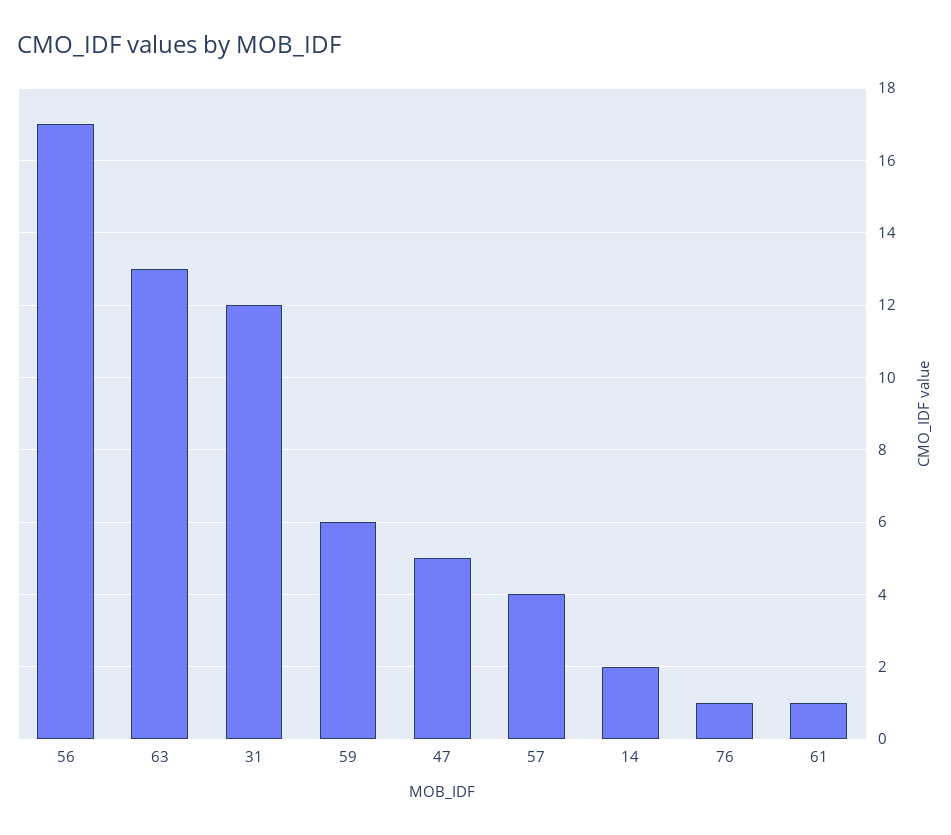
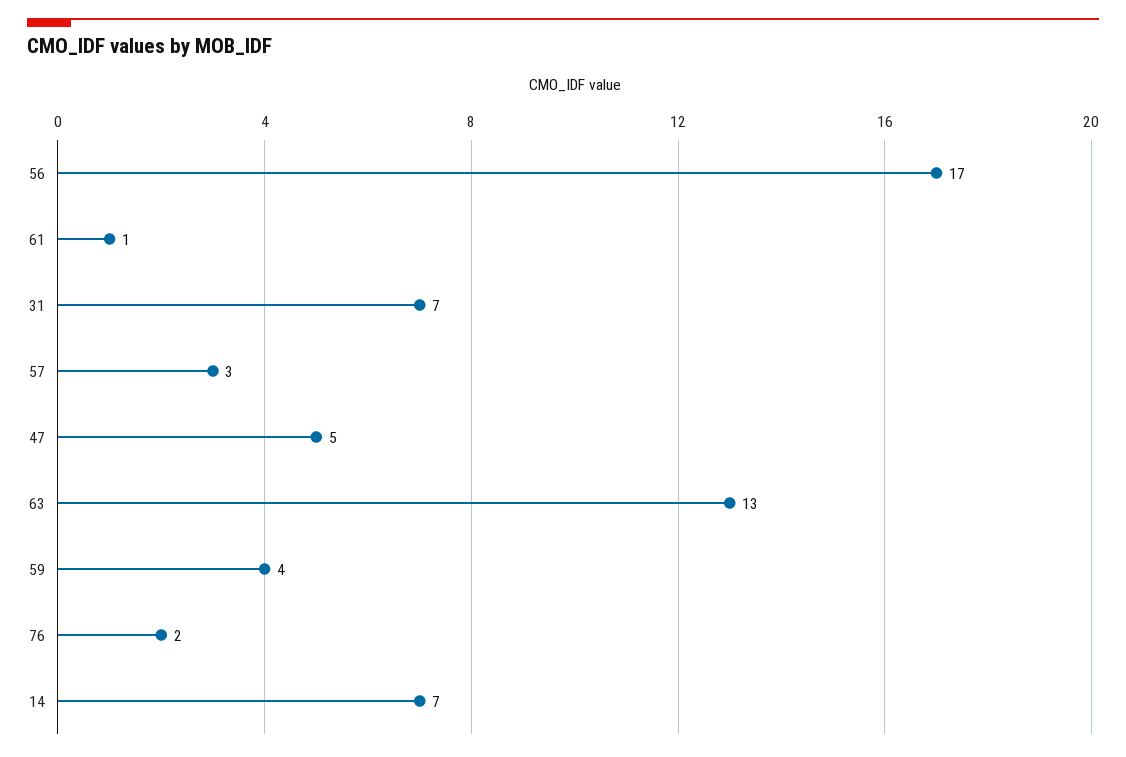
31: 12 -> 7
59: 6 -> 4
57: 4 -> 3
14: 2 -> 7
76: 1 -> 2

